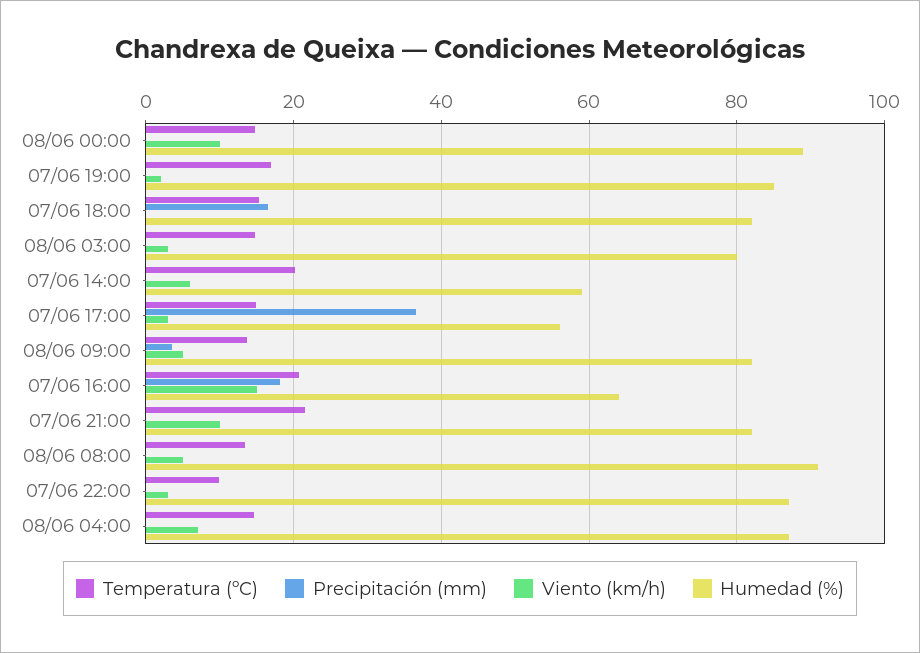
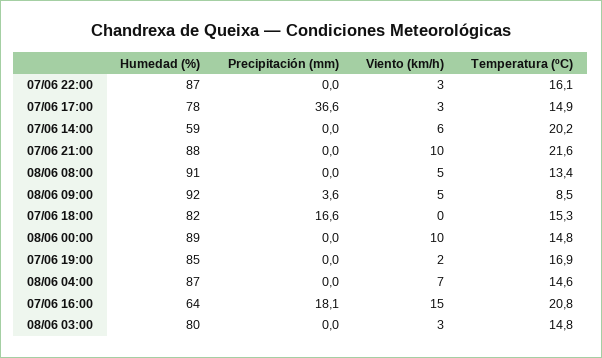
Humedad (%), 07/06 17:00: 56 -> 78
Temperatura (ºC), 08/06 09:00: 14 -> 8.5
Humedad (%), 08/06 09:00: 82 -> 92
Humedad (%), 07/06 21:00: 82 -> 88
Temperatura (ºC), 07/06 22:00: 10 -> 16.1

